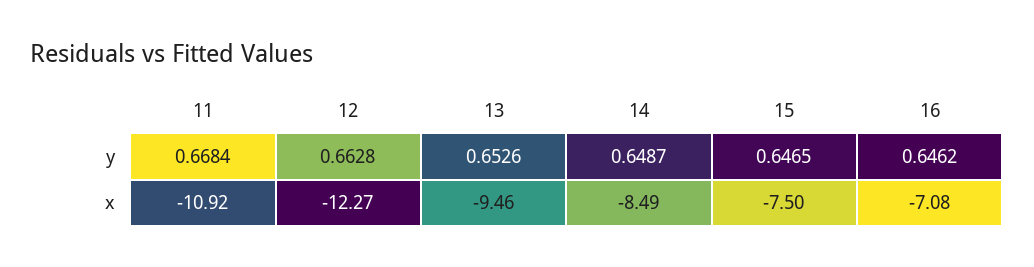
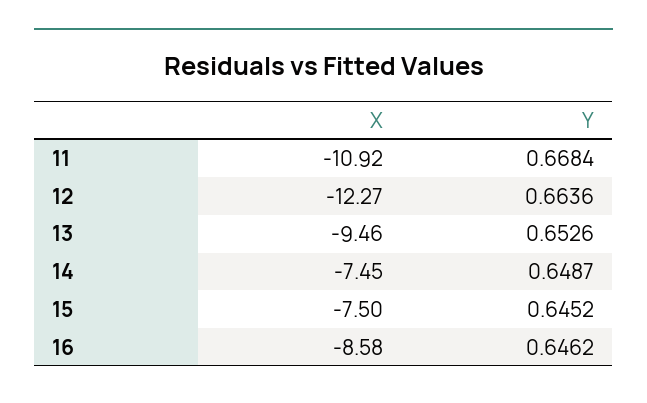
12, y: 0.6628 -> 0.6636
15, y: 0.6465 -> 0.6452
14, x: -8.49 -> -7.45
16, x: -7.08 -> -8.58

